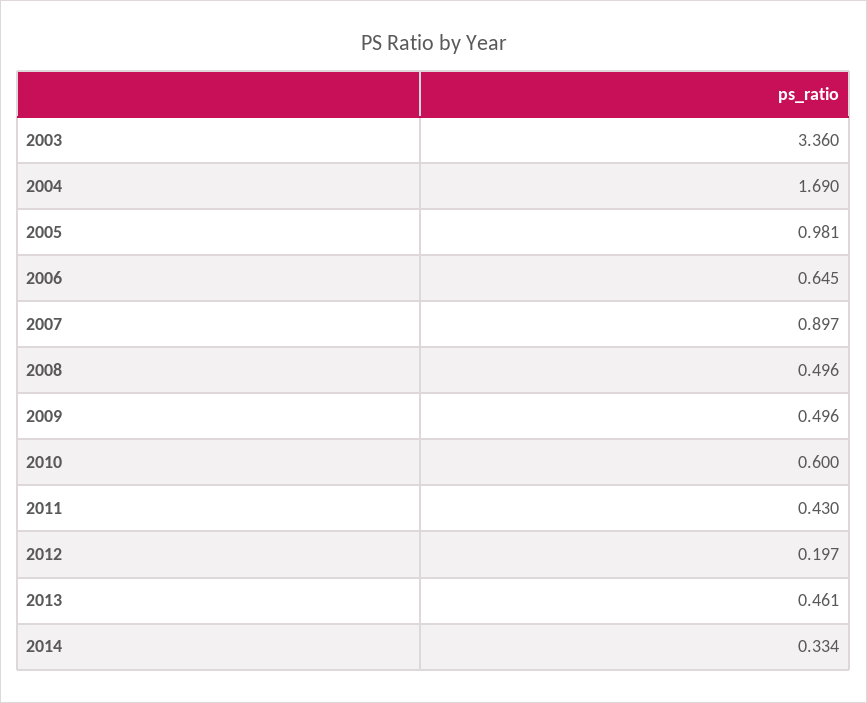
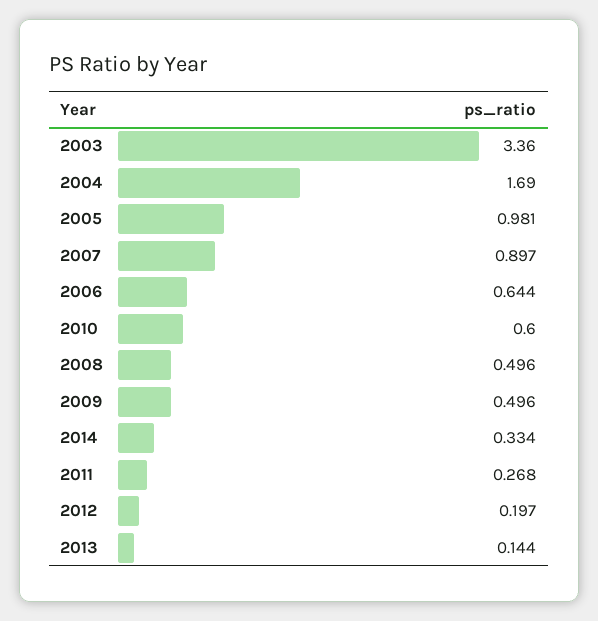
2006: 0.645 -> 0.644
2011: 0.43 -> 0.268
2013: 0.461 -> 0.144

